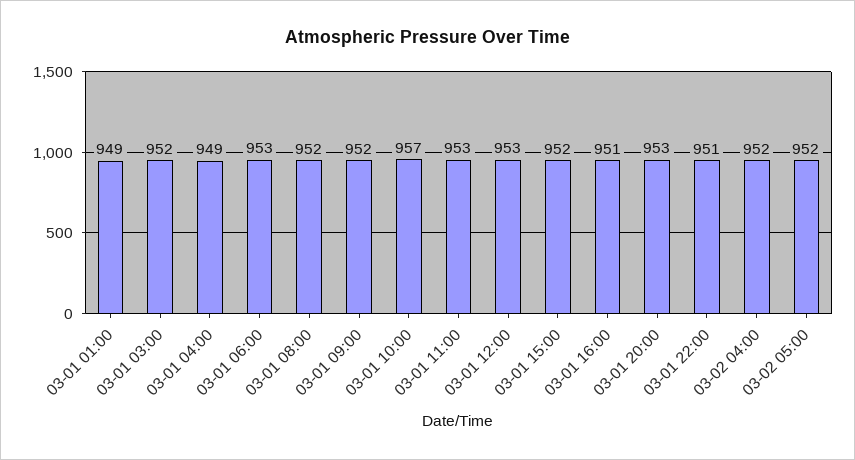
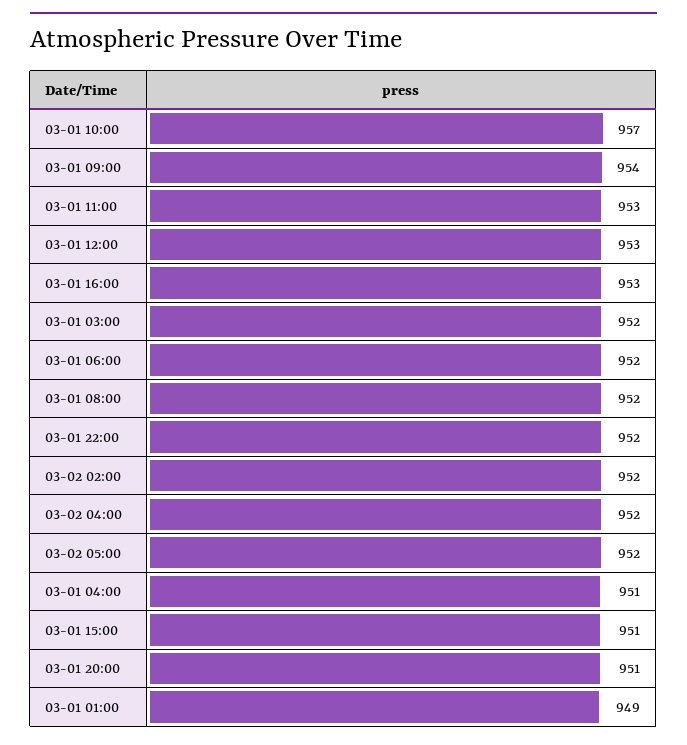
03-01 04:00: 949 -> 951
03-01 06:00: 953 -> 952
03-01 09:00: 952 -> 954
03-01 15:00: 952 -> 951
03-01 16:00: 951 -> 953
03-01 20:00: 953 -> 951
03-01 22:00: 951 -> 952
03-02 02:00: none -> 952

